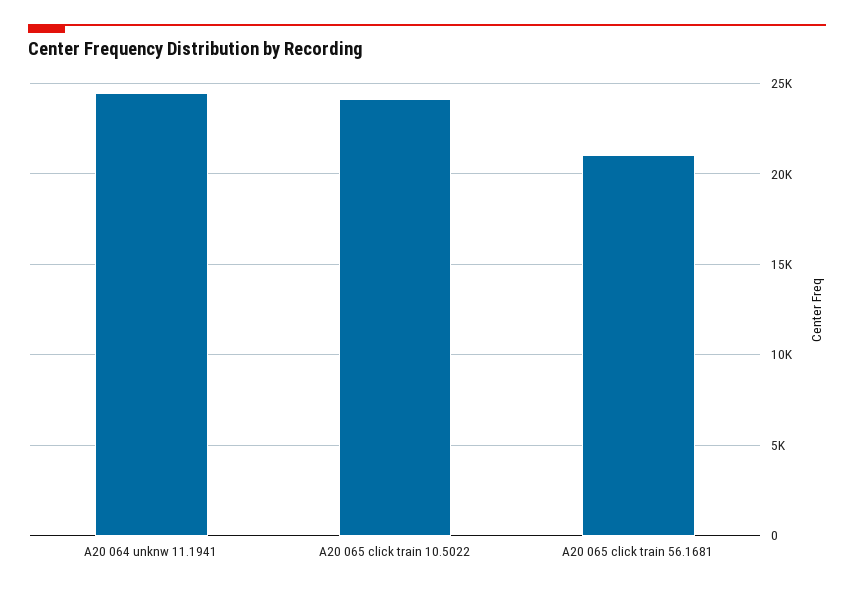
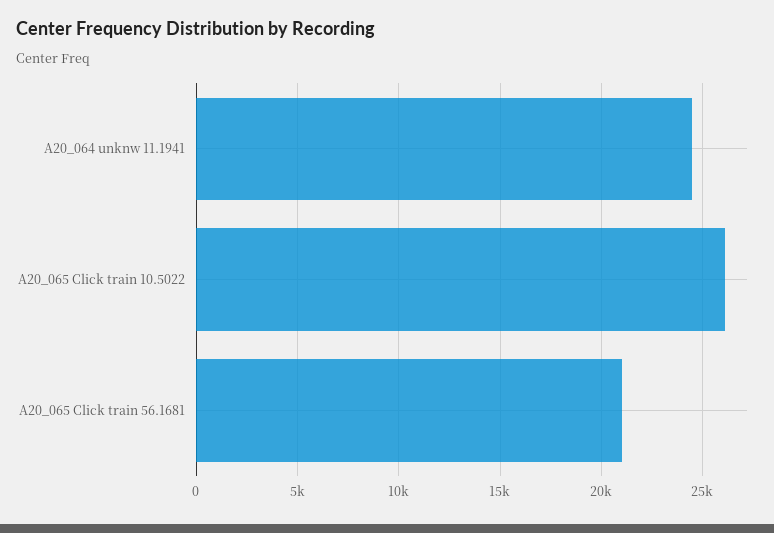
A20 065 click train 10.5022: 24000 -> 26000

